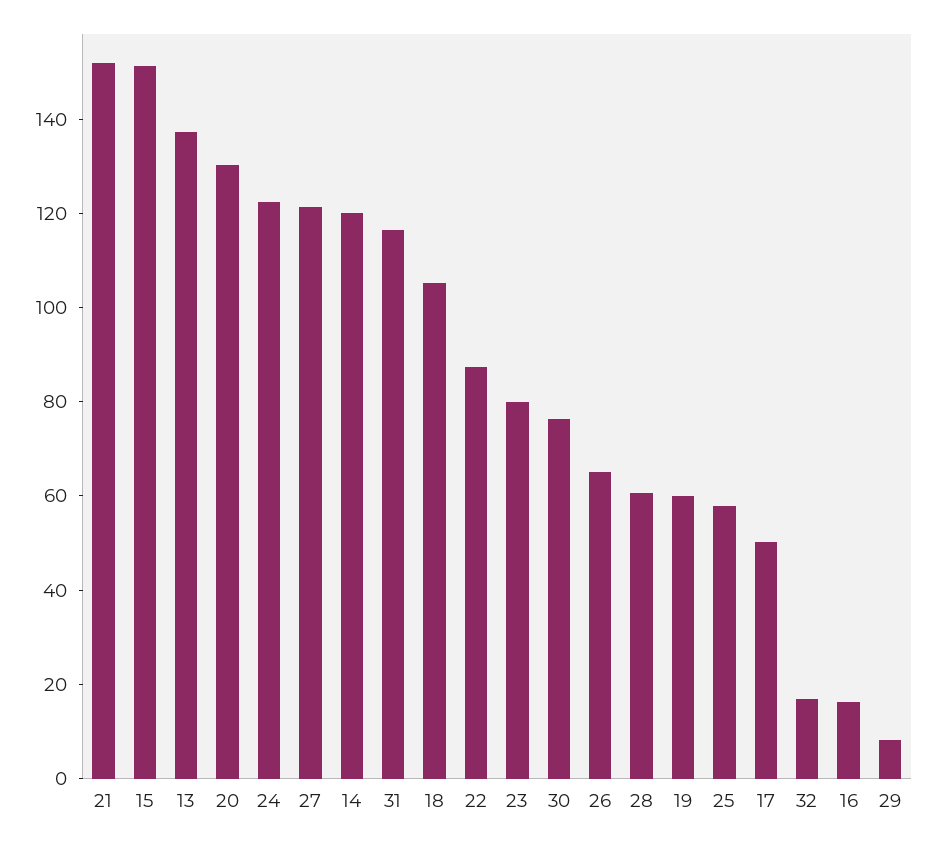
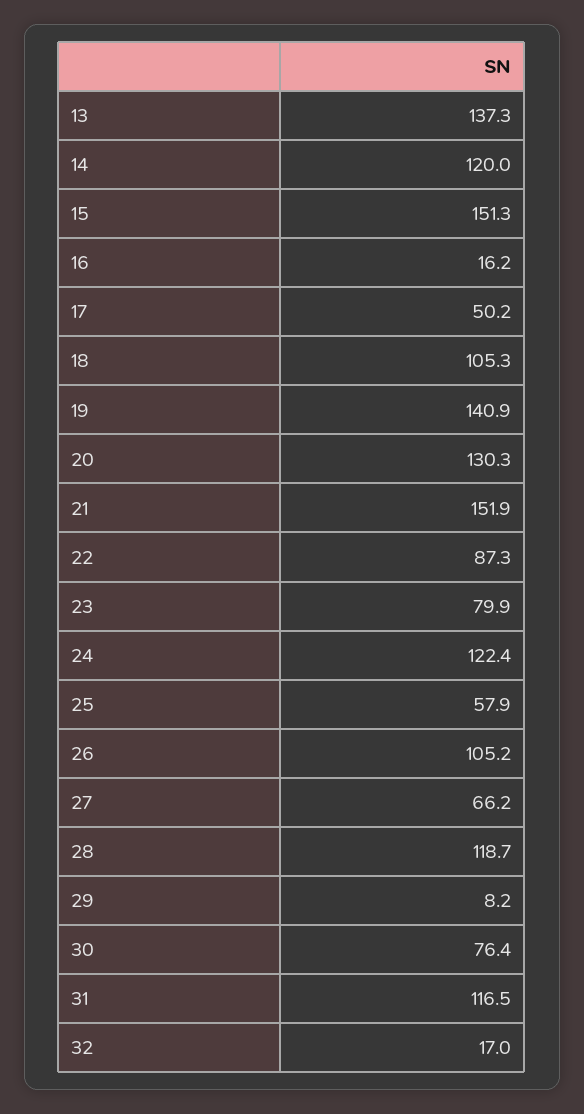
27: 120 -> 66.2
26: 65 -> 105.2
28: 60 -> 118.7
19: 60 -> 140.9

